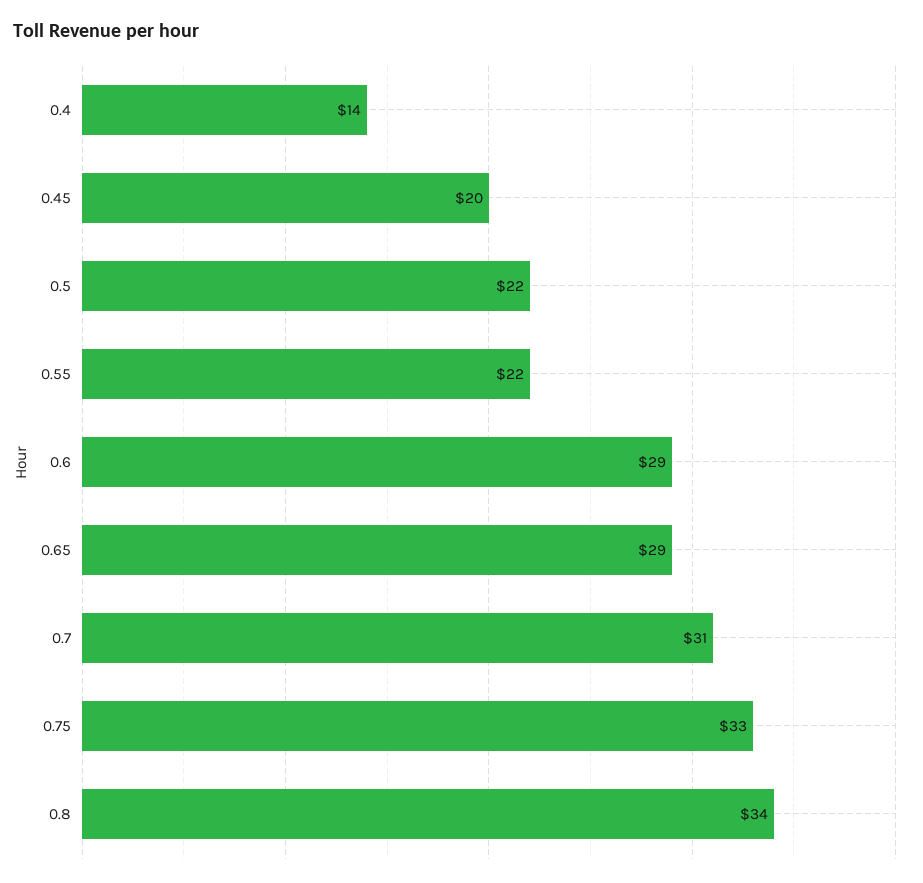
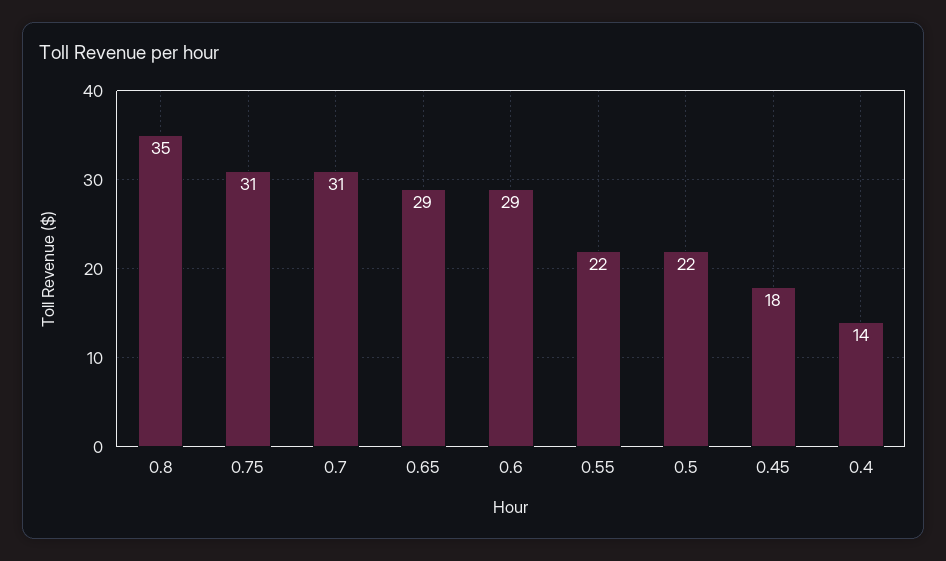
0.45: 20 -> 18
0.75: 33 -> 31
0.8: 34 -> 35

